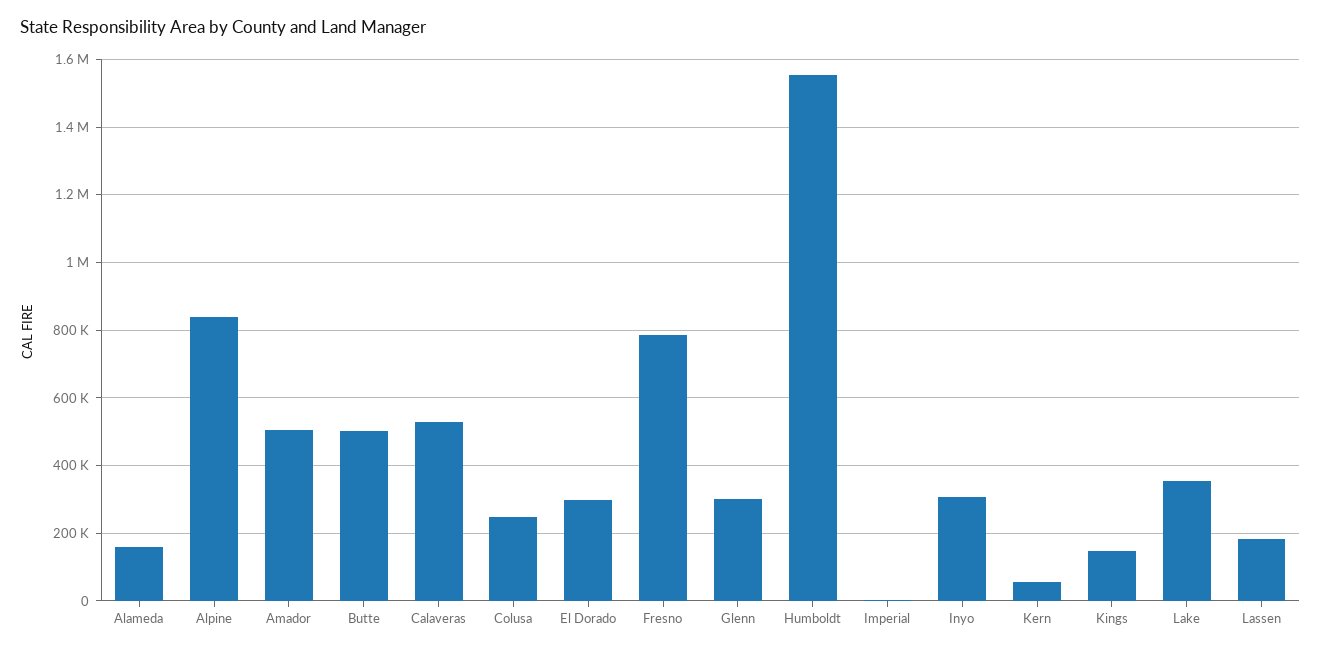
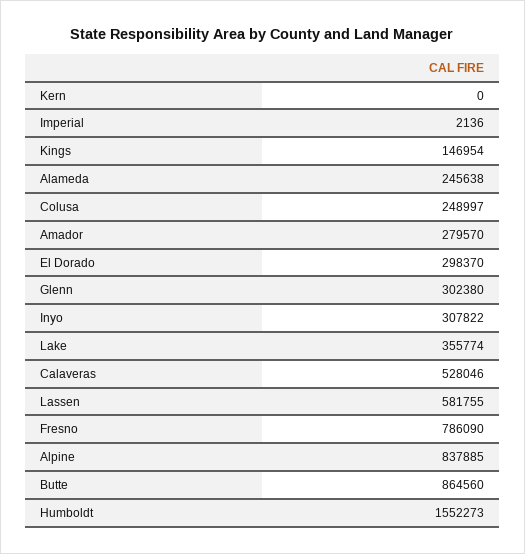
Alameda: 160000 -> 245638
Amador: 500000 -> 279570
Butte: 500000 -> 864560
Kern: 60000 -> 0
Lassen: 180000 -> 581755

